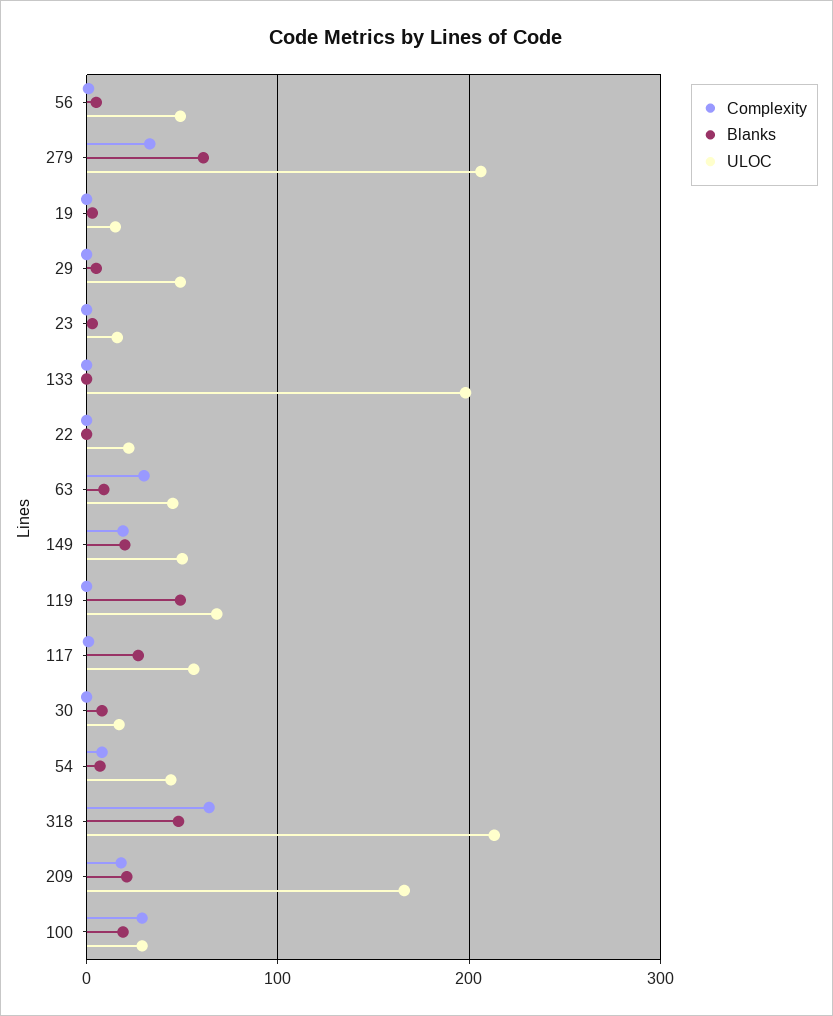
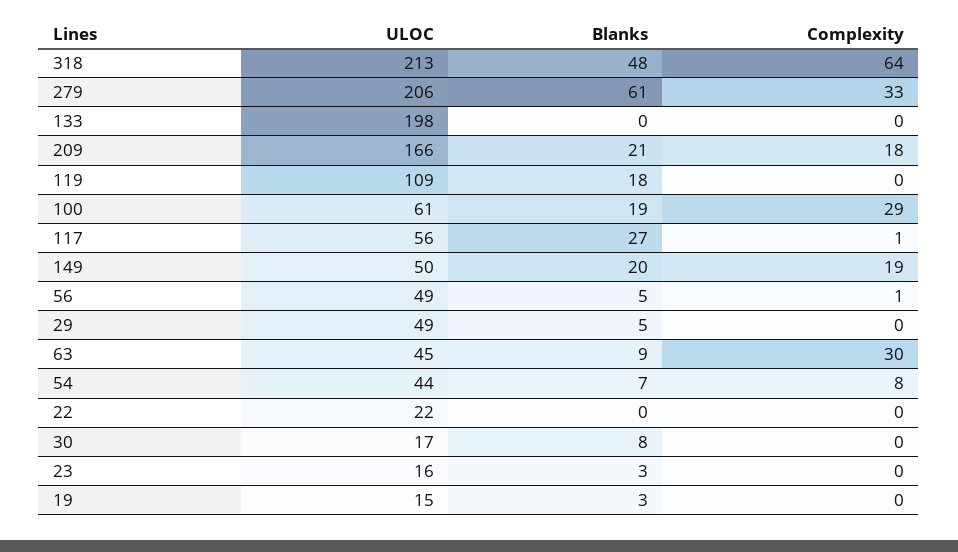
Blanks, 119: 50 -> 18
ULOC, 119: 70 -> 109
ULOC, 100: 30 -> 61

